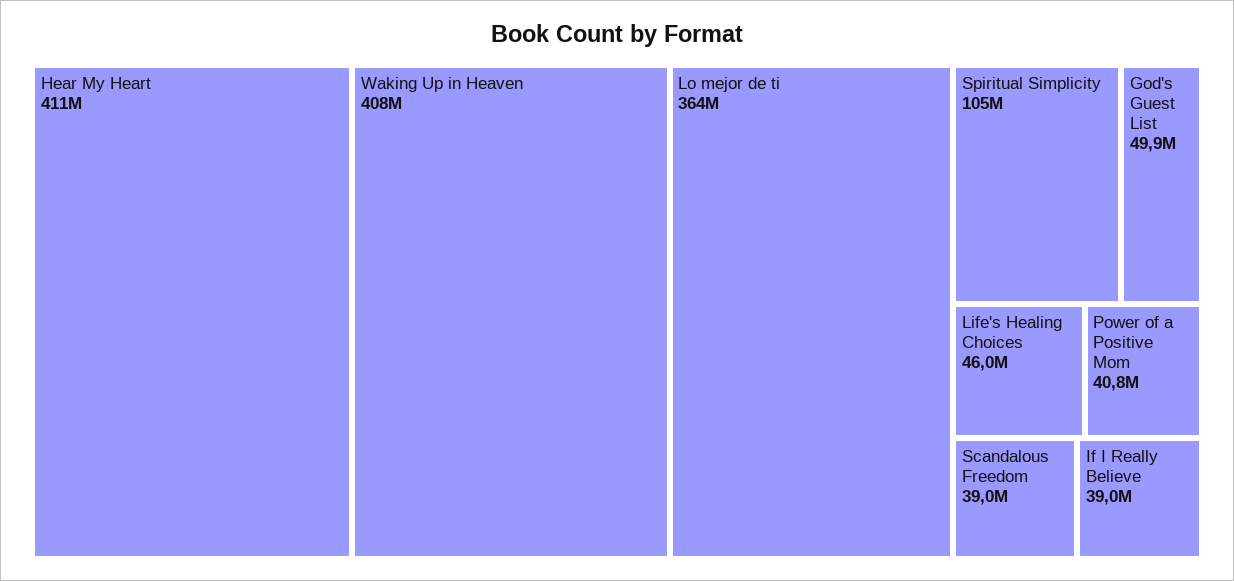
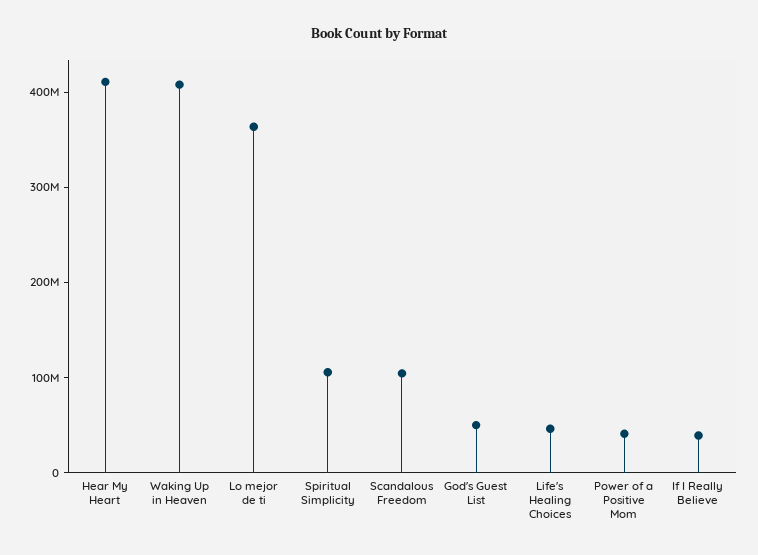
Scandalous Freedom: 39000000 -> 100000000

